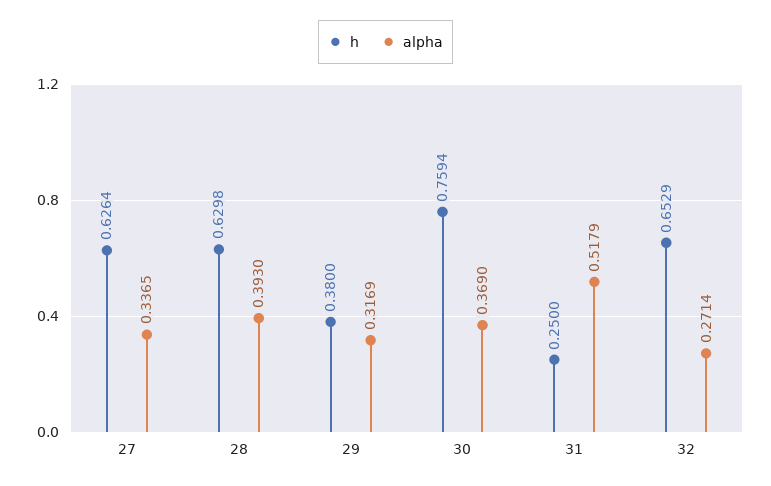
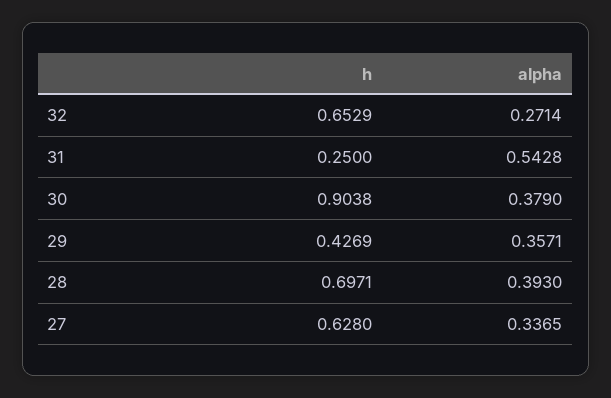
h, 27: 0.6264 -> 0.628
h, 28: 0.6298 -> 0.6971
h, 29: 0.38 -> 0.4269
alpha, 29: 0.3169 -> 0.3571
h, 30: 0.7594 -> 0.9038
alpha, 30: 0.369 -> 0.379
alpha, 31: 0.5179 -> 0.5428

